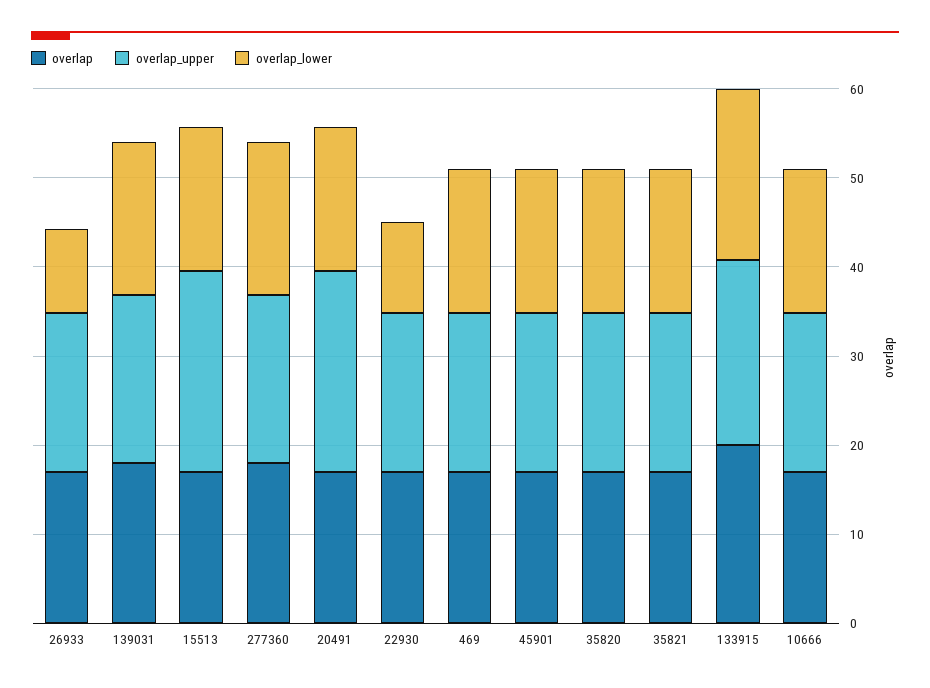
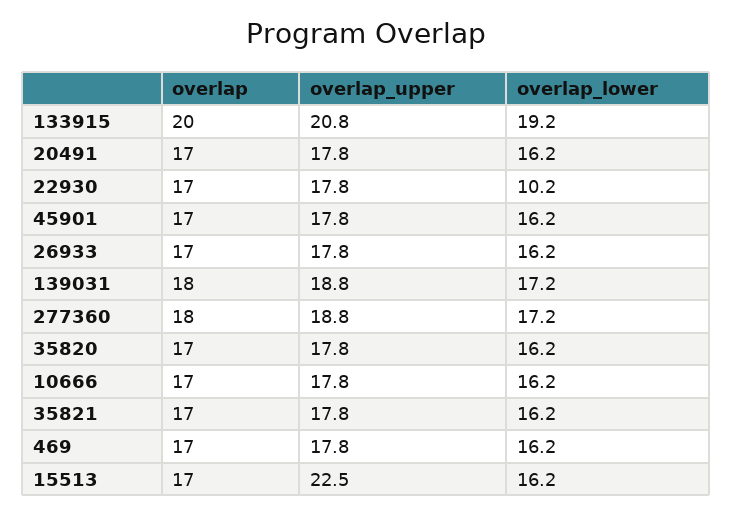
overlap_lower, 26933: 10 -> 16.2
overlap_upper, 20491: 22 -> 17.8

